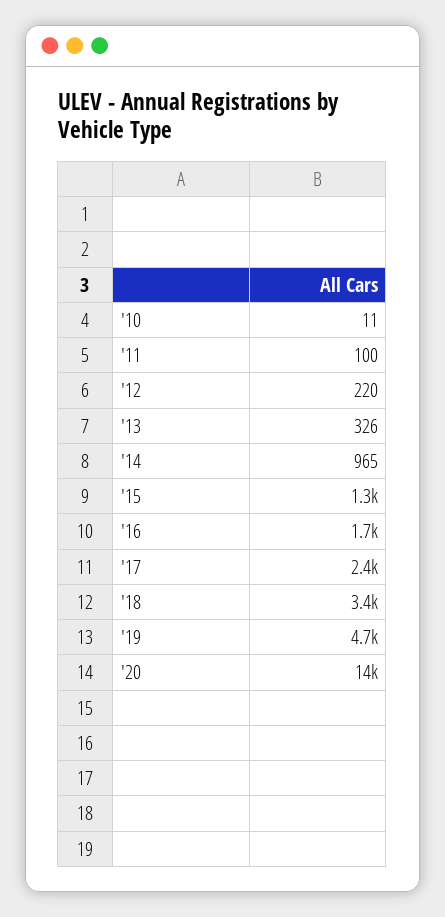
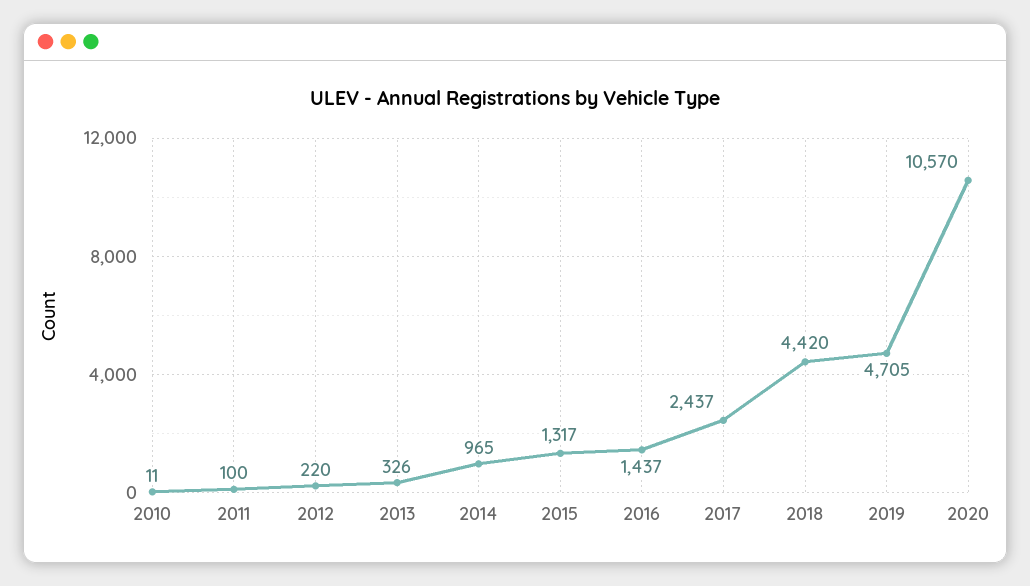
'16: 1700 -> 1437
'18: 3400 -> 4420
'20: 14000 -> 10570

